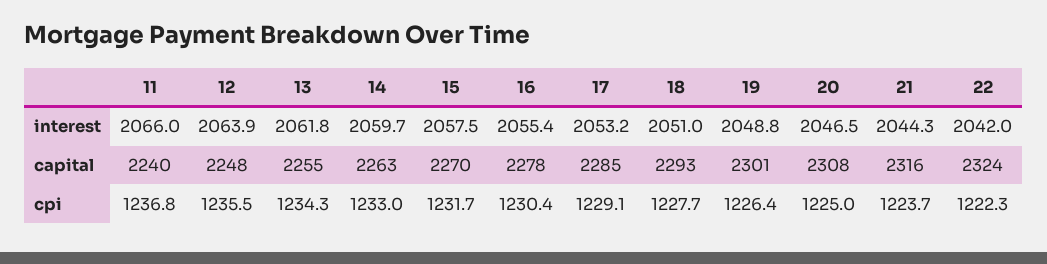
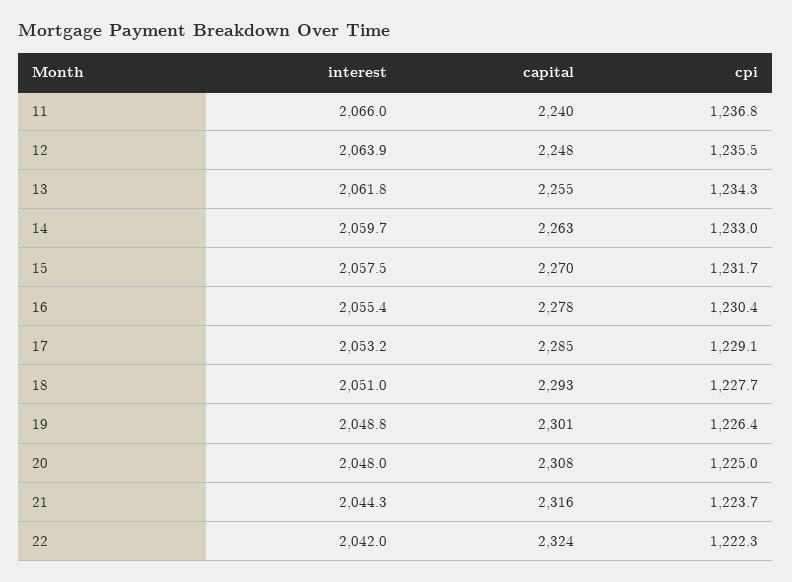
20, interest: 2046.5 -> 2048

